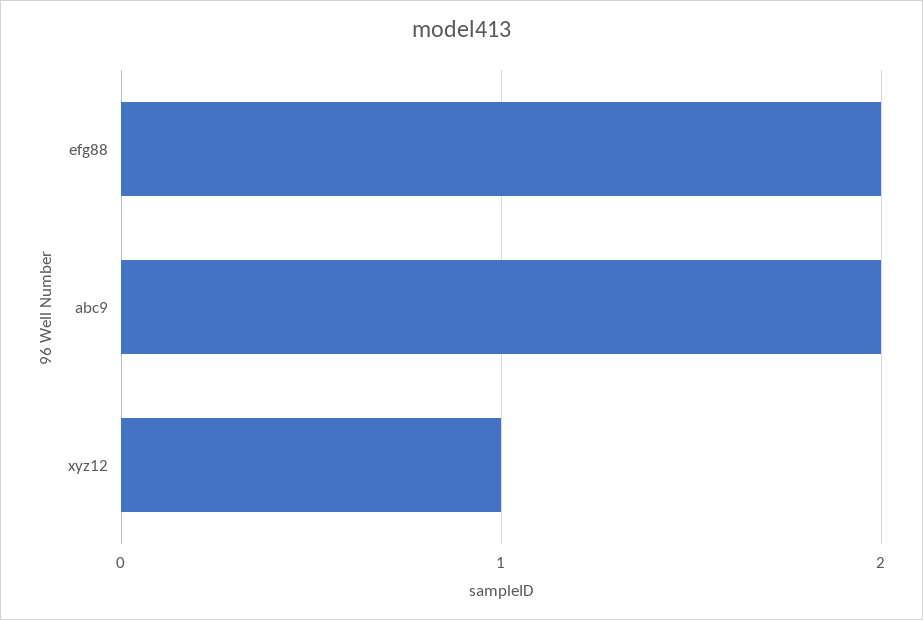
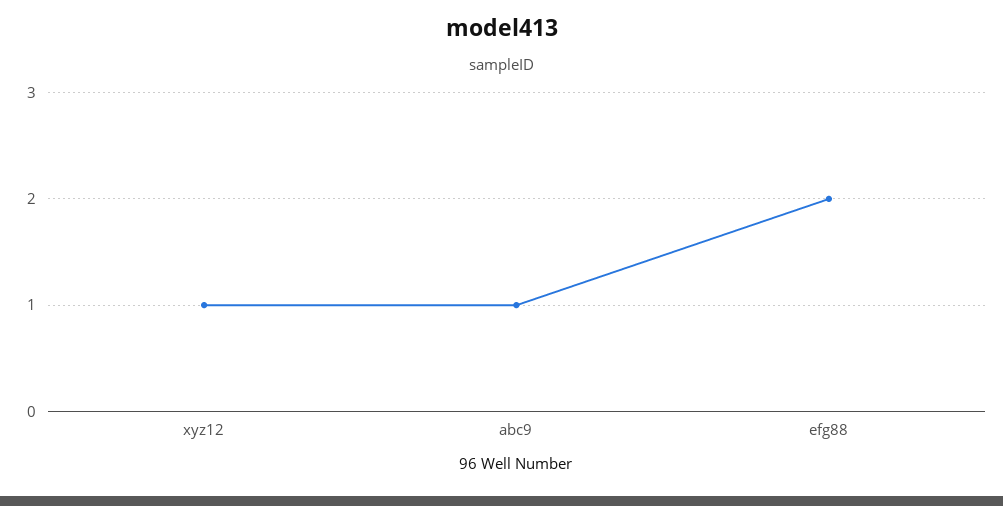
abc9: 2 -> 1

